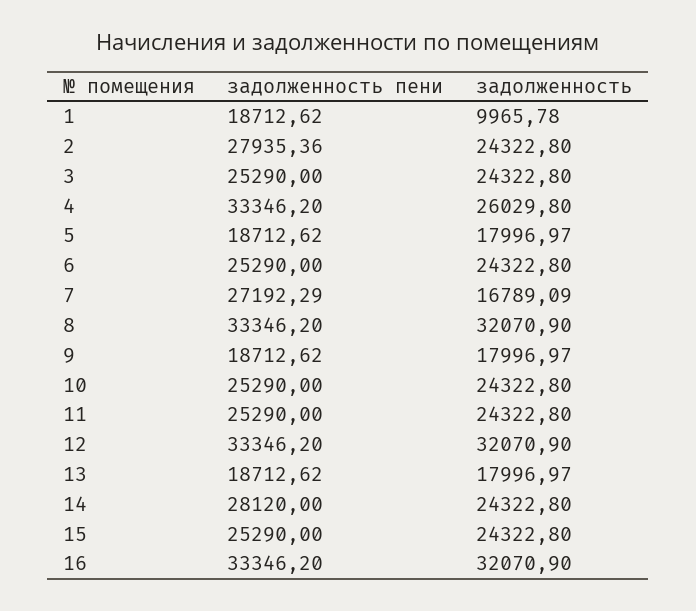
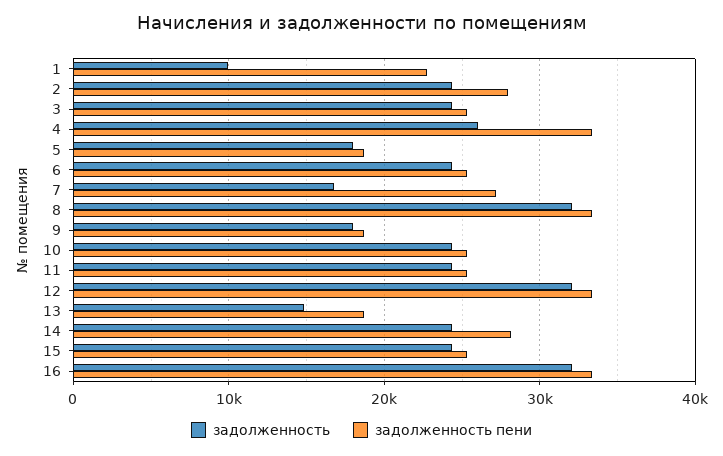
задолженность пени, 1: 18712.62 -> 23000
задолженность, 13: 17996.97 -> 15000

